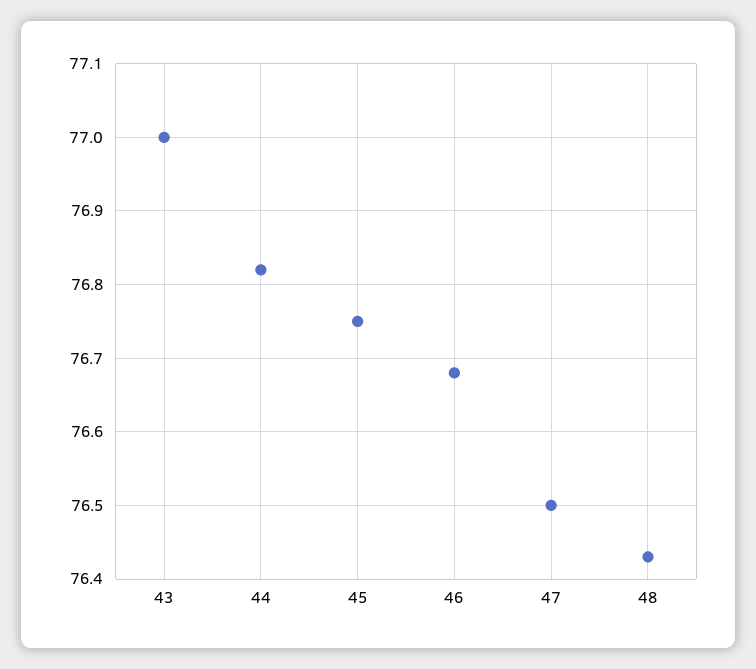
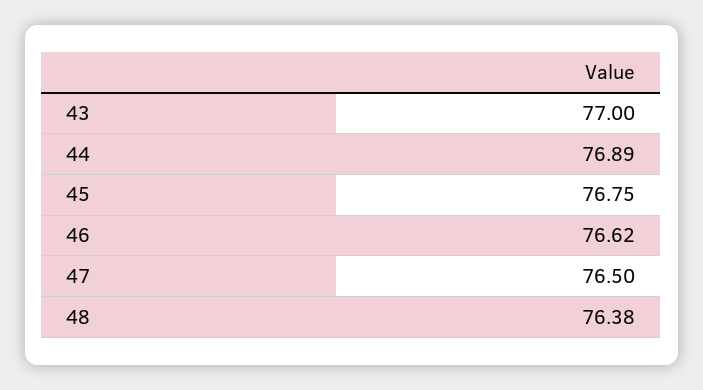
44: 76.82 -> 76.89
46: 76.68 -> 76.62
48: 76.43 -> 76.38

